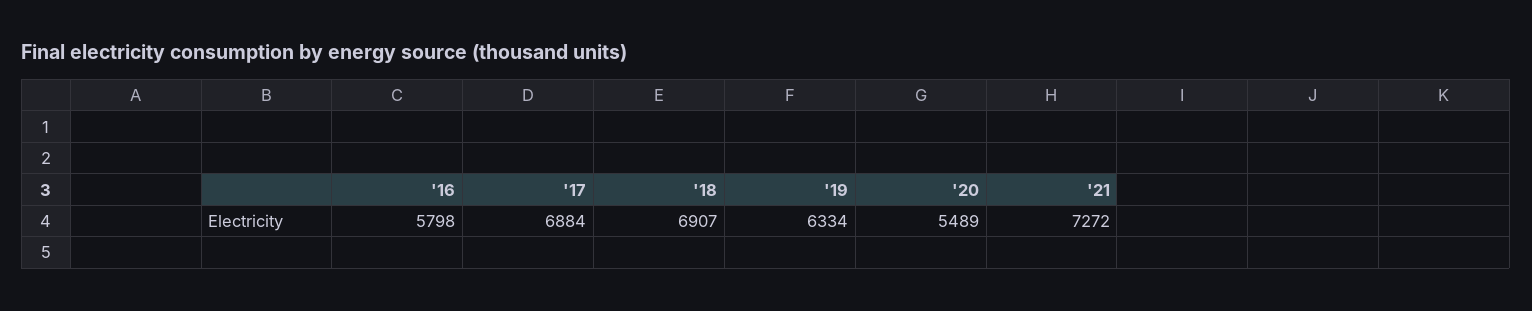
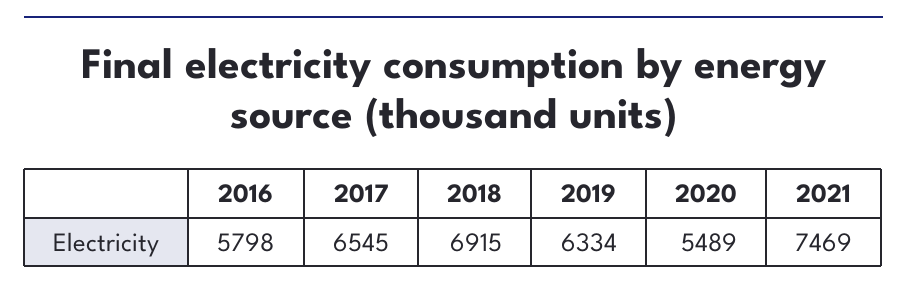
'17: 6884 -> 6545
'18: 6907 -> 6915
'21: 7272 -> 7469

